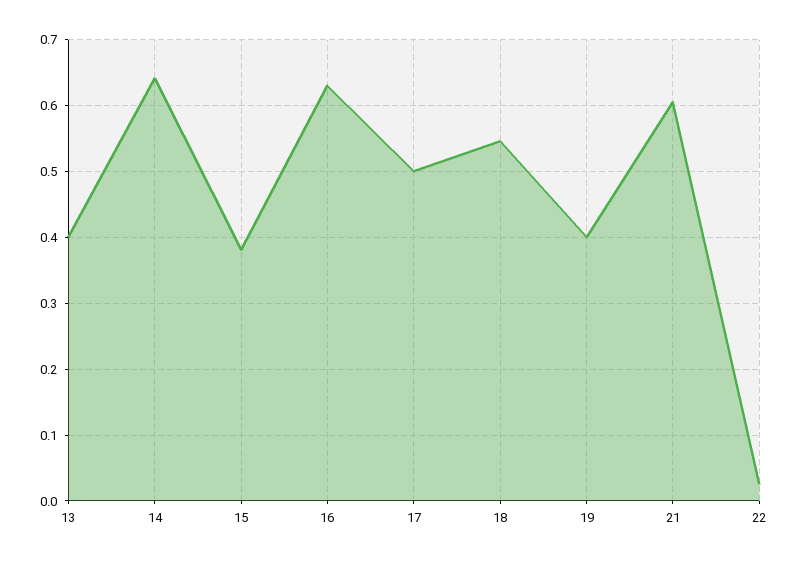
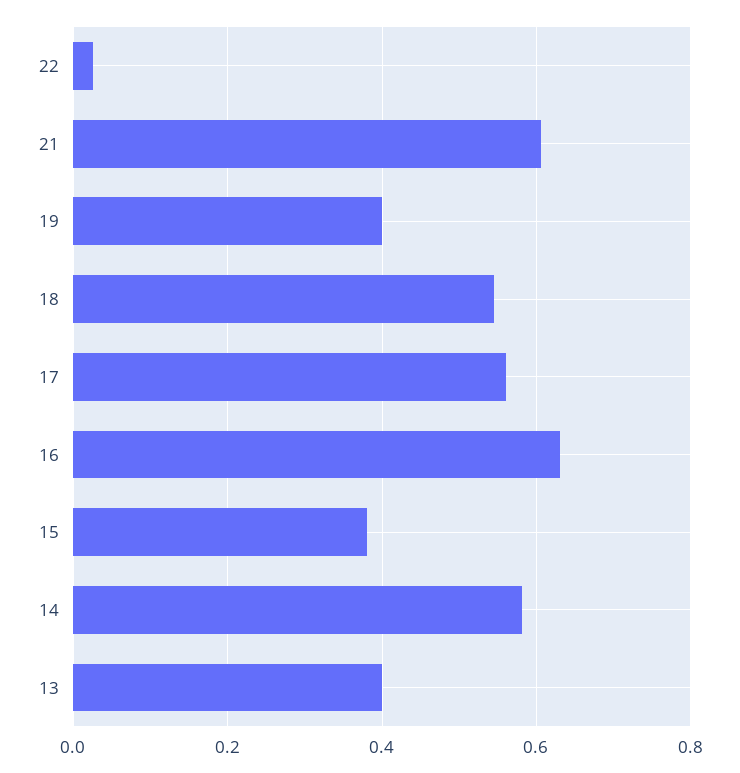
14: 0.64 -> 0.58
17: 0.5 -> 0.56

